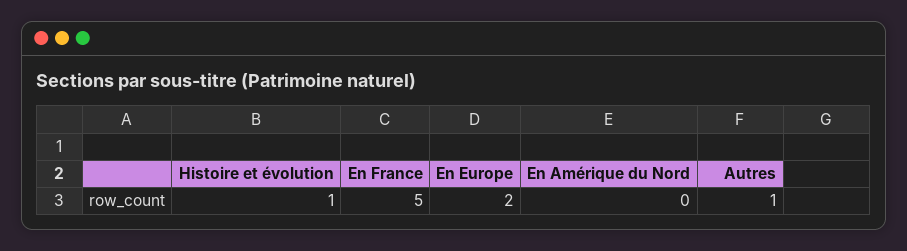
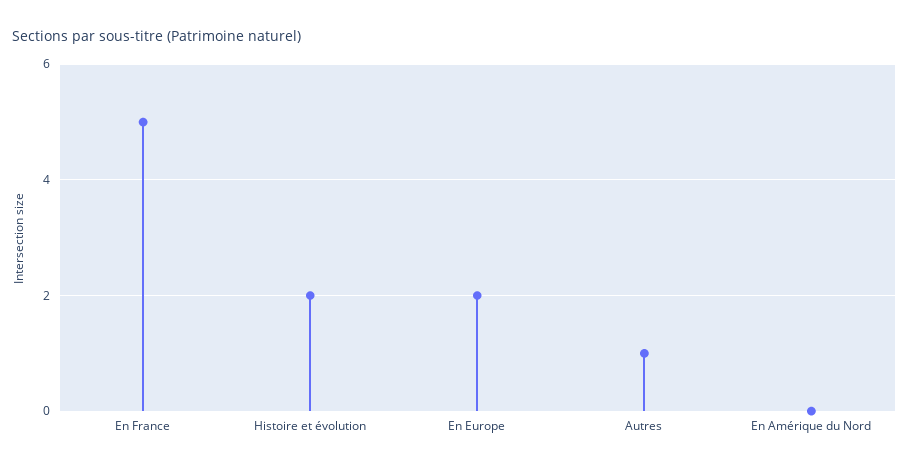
Histoire et évolution: 1 -> 2

